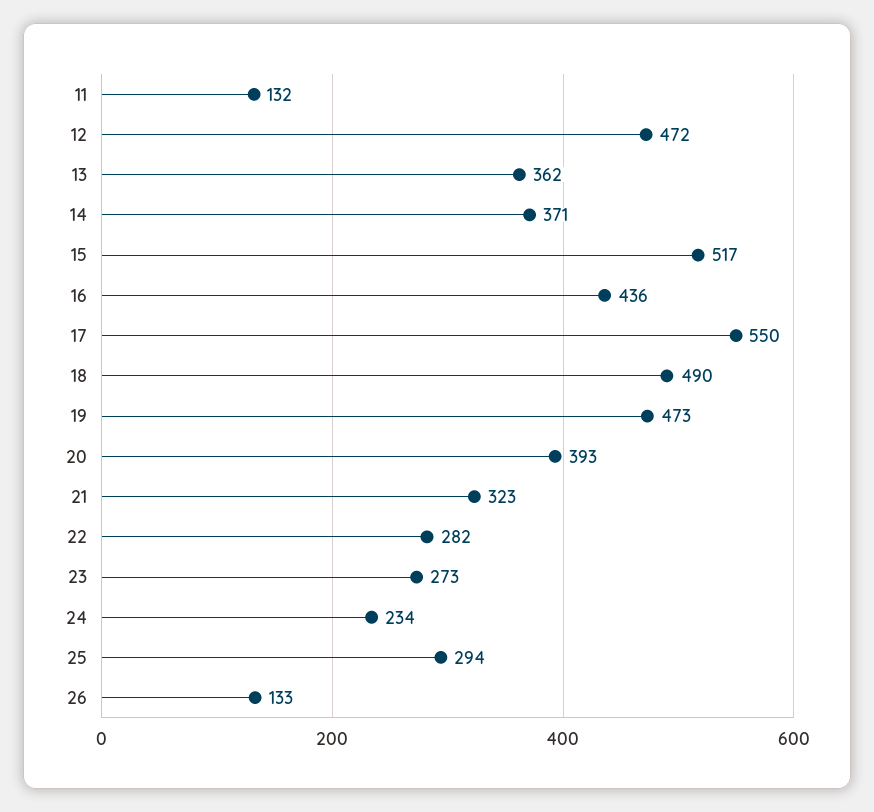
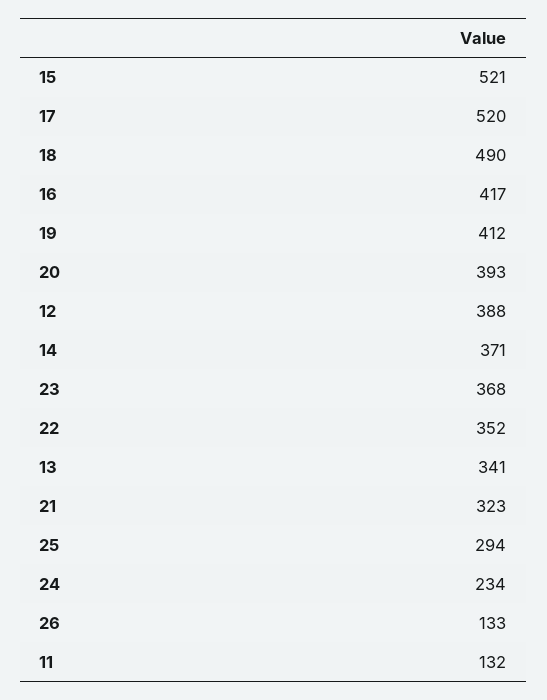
12: 472 -> 388
13: 362 -> 341
15: 517 -> 521
16: 436 -> 417
17: 550 -> 520
19: 473 -> 412
22: 282 -> 352
23: 273 -> 368

